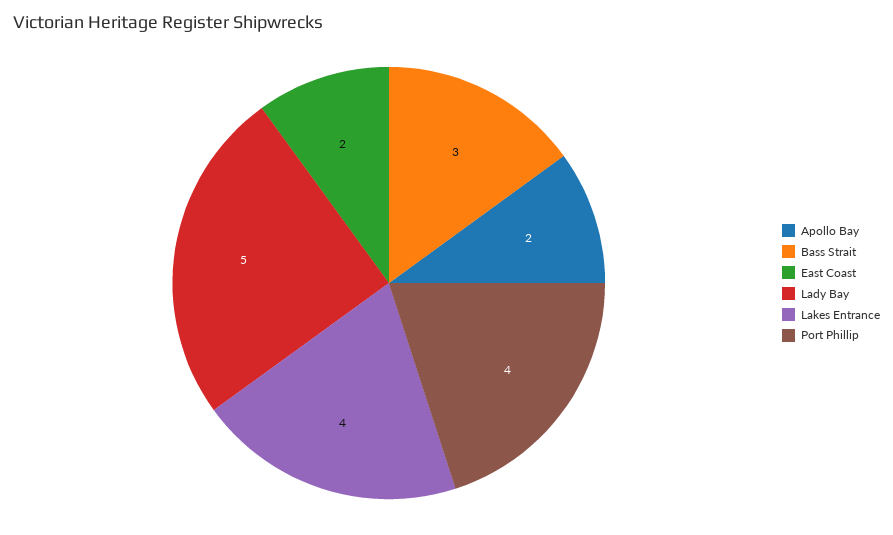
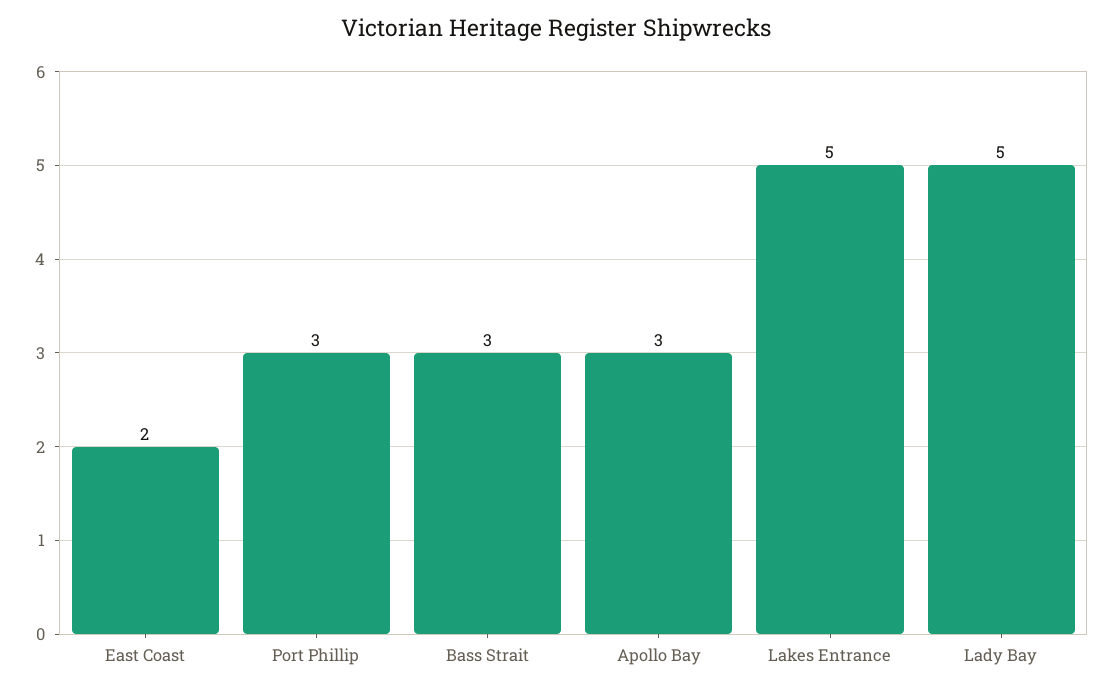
Apollo Bay: 2 -> 3
Lakes Entrance: 4 -> 5
Port Phillip: 4 -> 3

